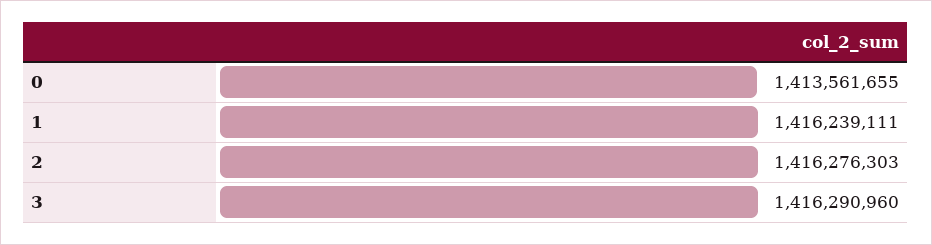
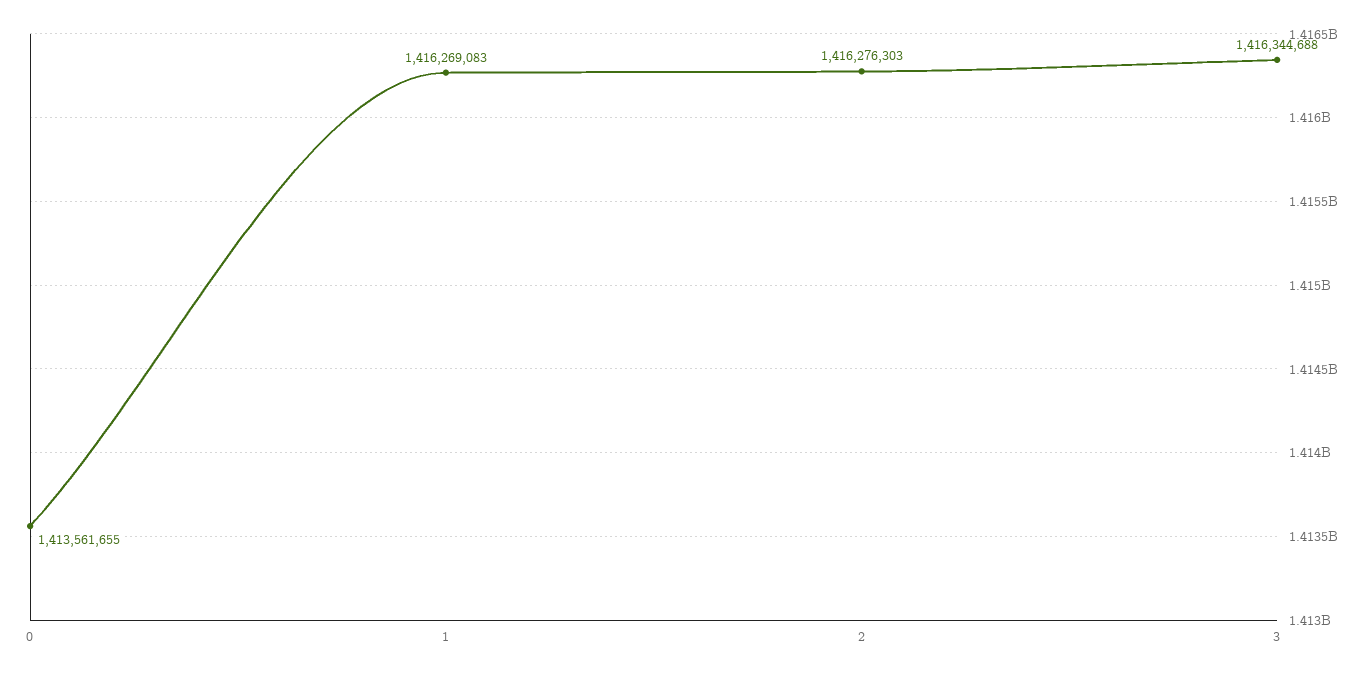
1: 1416239111 -> 1416269083
3: 1416290960 -> 1416344688

